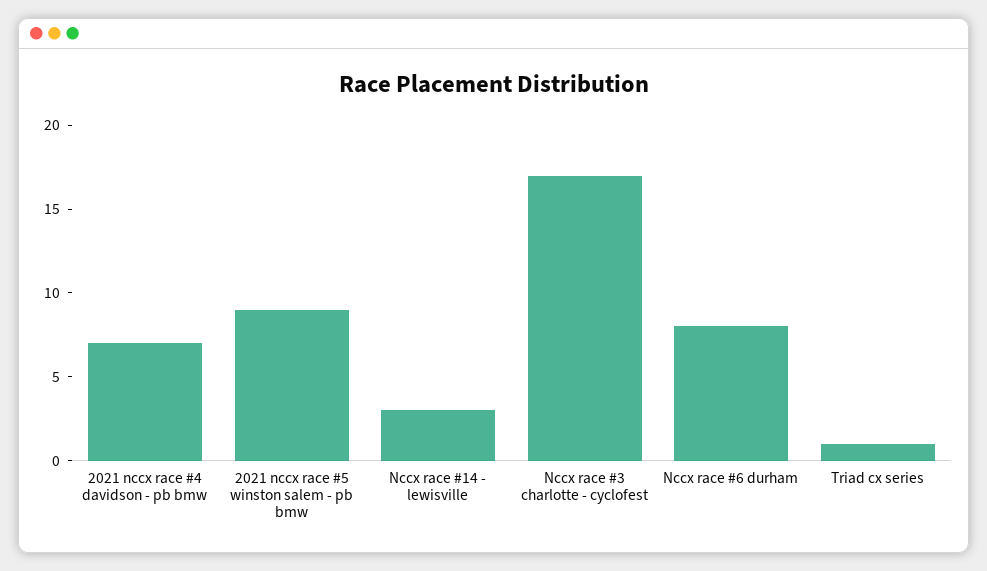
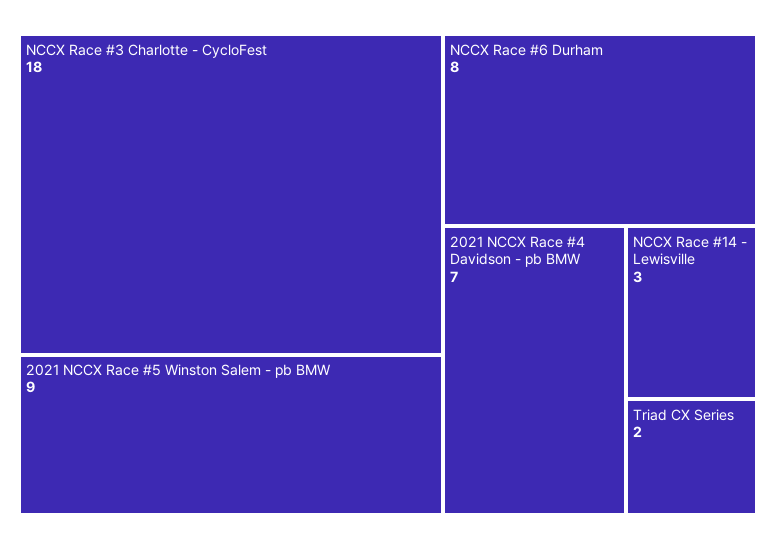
Nccx race #3 charlotte - cyclofest: 17 -> 18
Triad cx series: 1 -> 2

